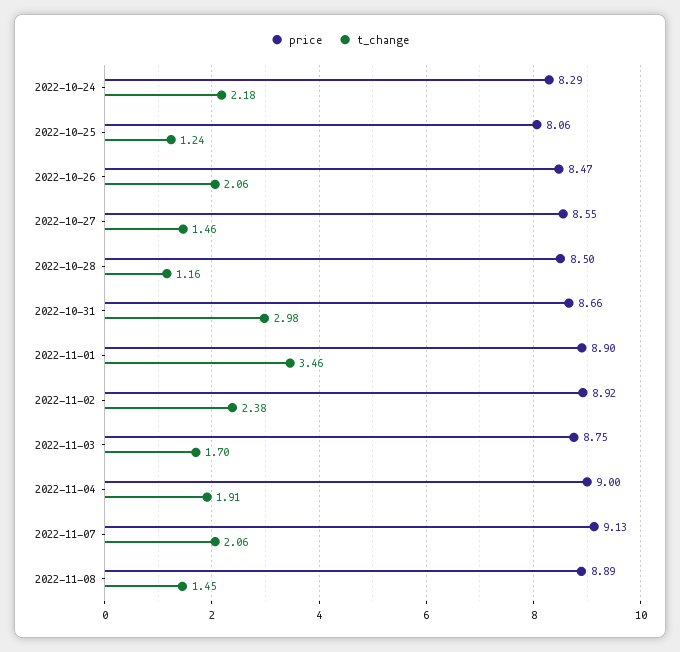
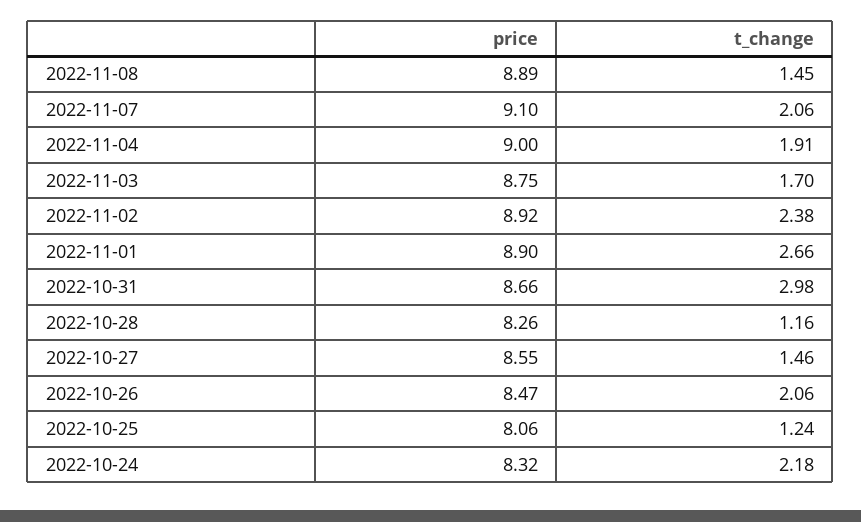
price, 2022-10-24: 8.29 -> 8.32
price, 2022-10-28: 8.5 -> 8.26
t_change, 2022-11-01: 3.46 -> 2.66
price, 2022-11-07: 9.13 -> 9.1

